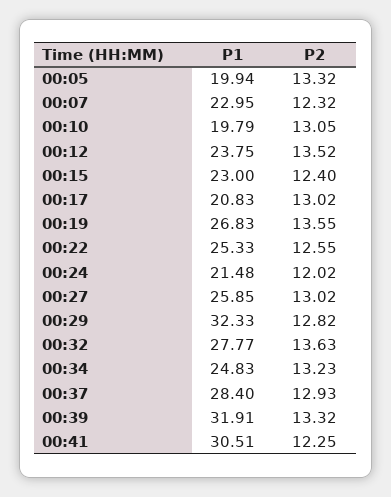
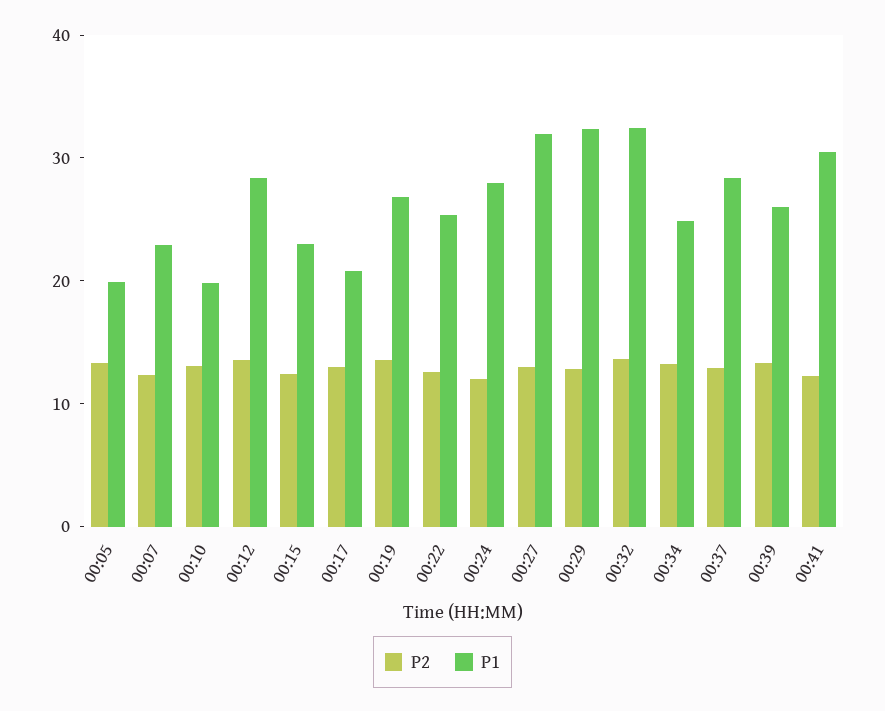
P1, 00:12: 23.75 -> 28
P1, 00:24: 21.48 -> 28
P1, 00:27: 25.85 -> 32
P1, 00:32: 27.77 -> 32
P1, 00:39: 31.91 -> 26

